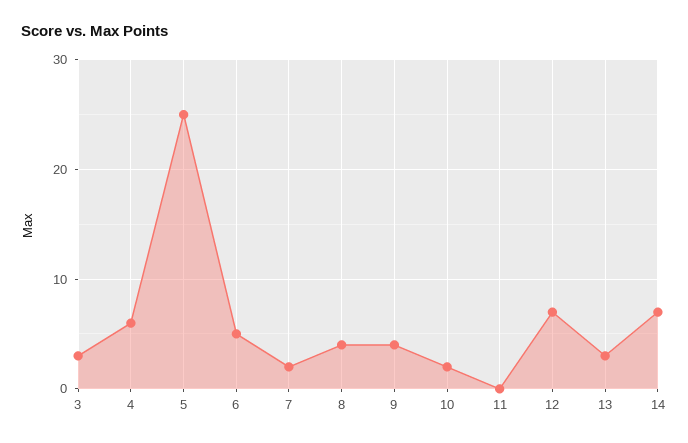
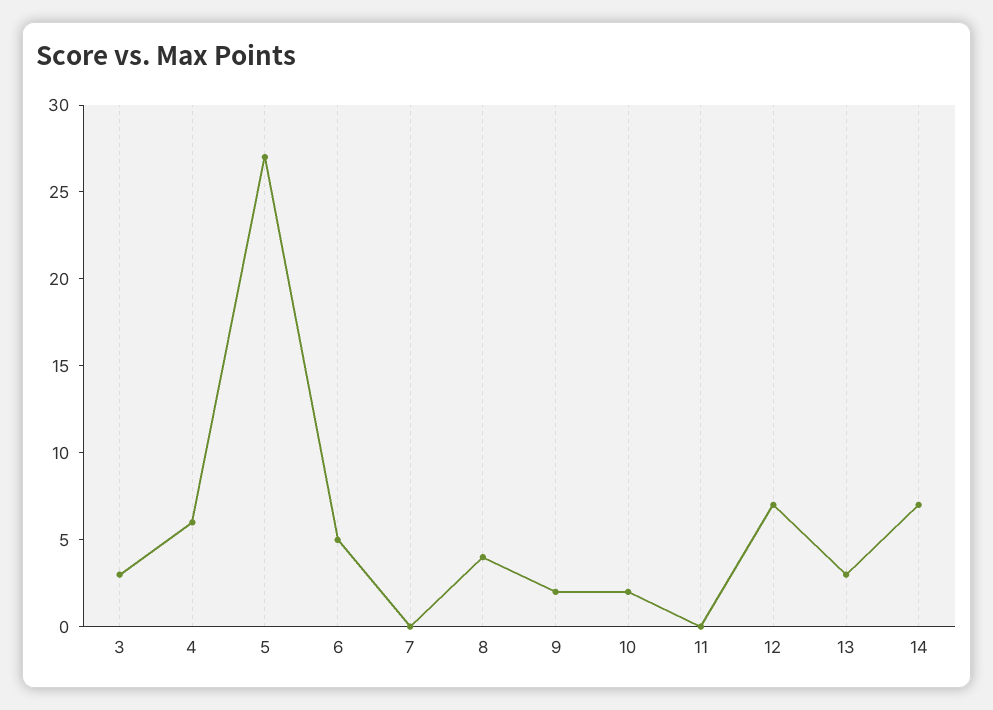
5: 25 -> 27
7: 2 -> 0
9: 4 -> 2

